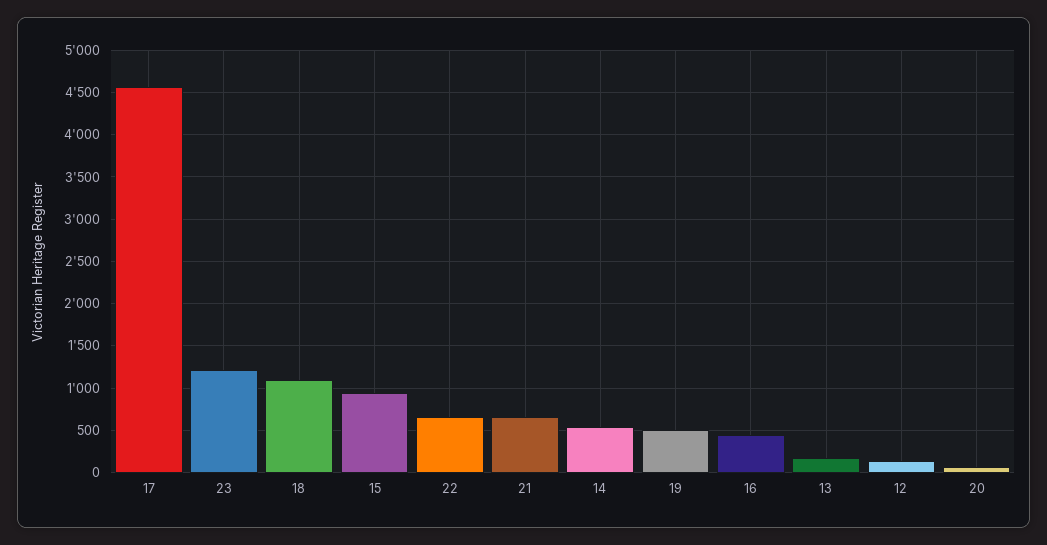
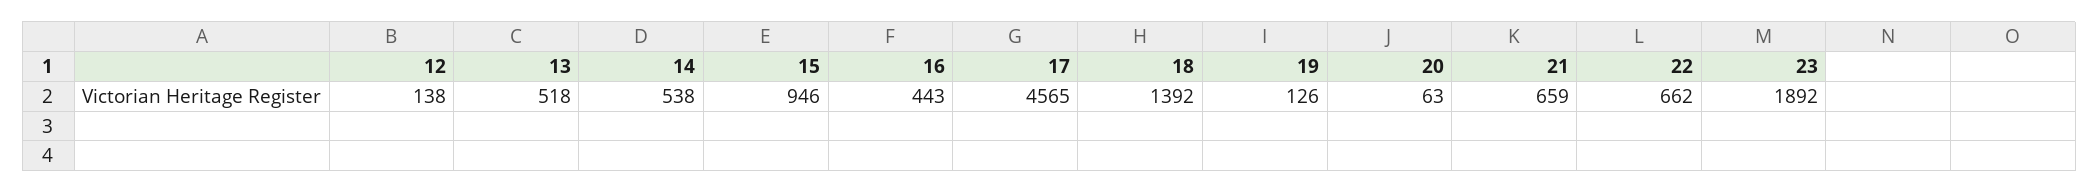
23: 1200 -> 1892
18: 1100 -> 1392
19: 500 -> 126
13: 200 -> 518

